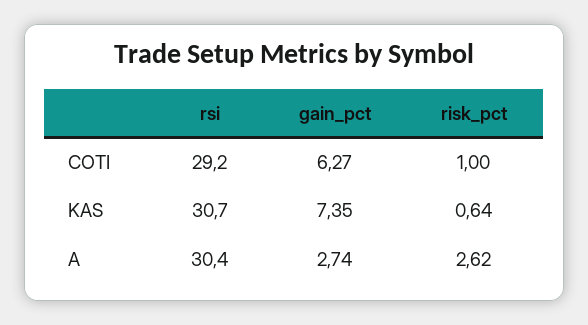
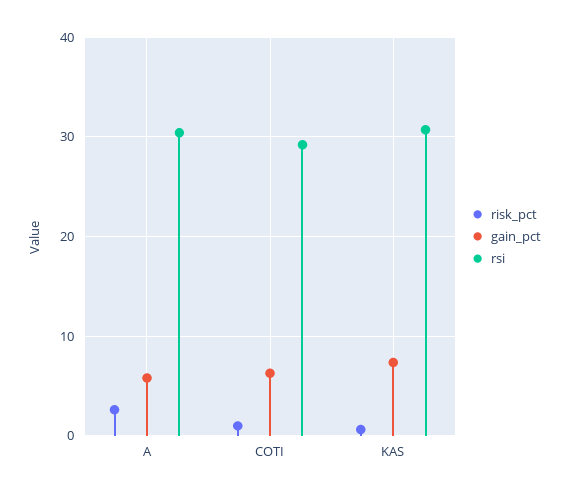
gain_pct, A: 2.74 -> 6

